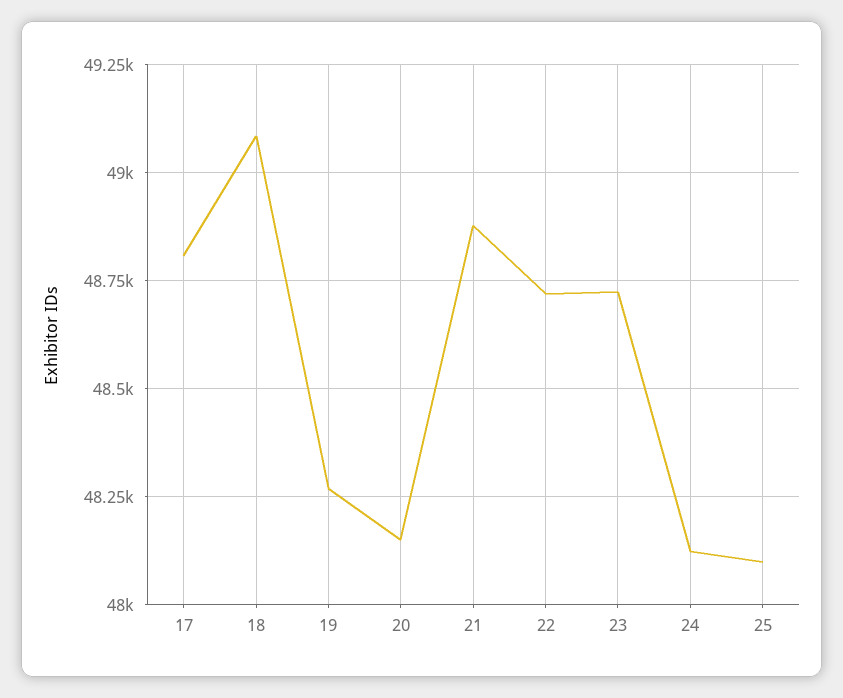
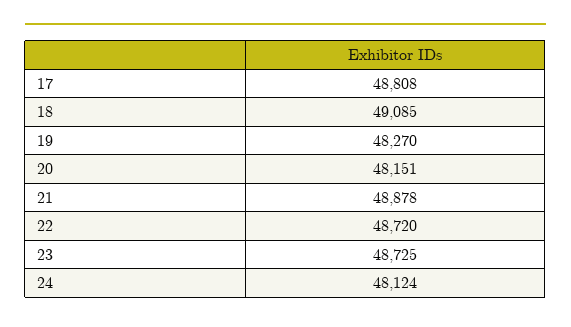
25: 48100 -> none

